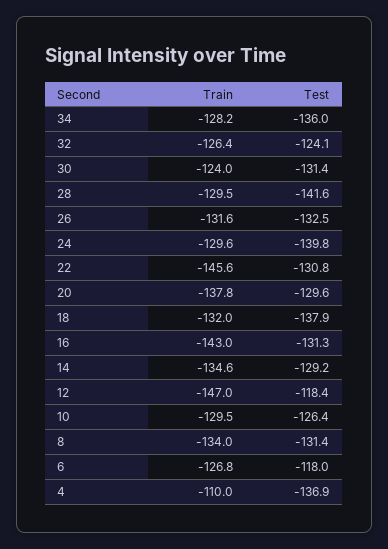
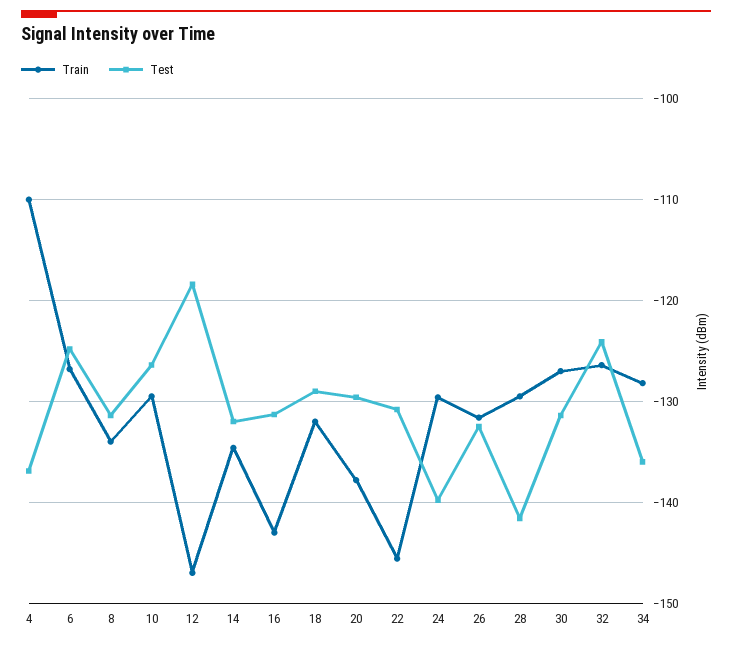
Train, 30: -124 -> -127
Test, 18: -137.9 -> -129
Test, 14: -129.2 -> -132
Test, 6: -118 -> -125

